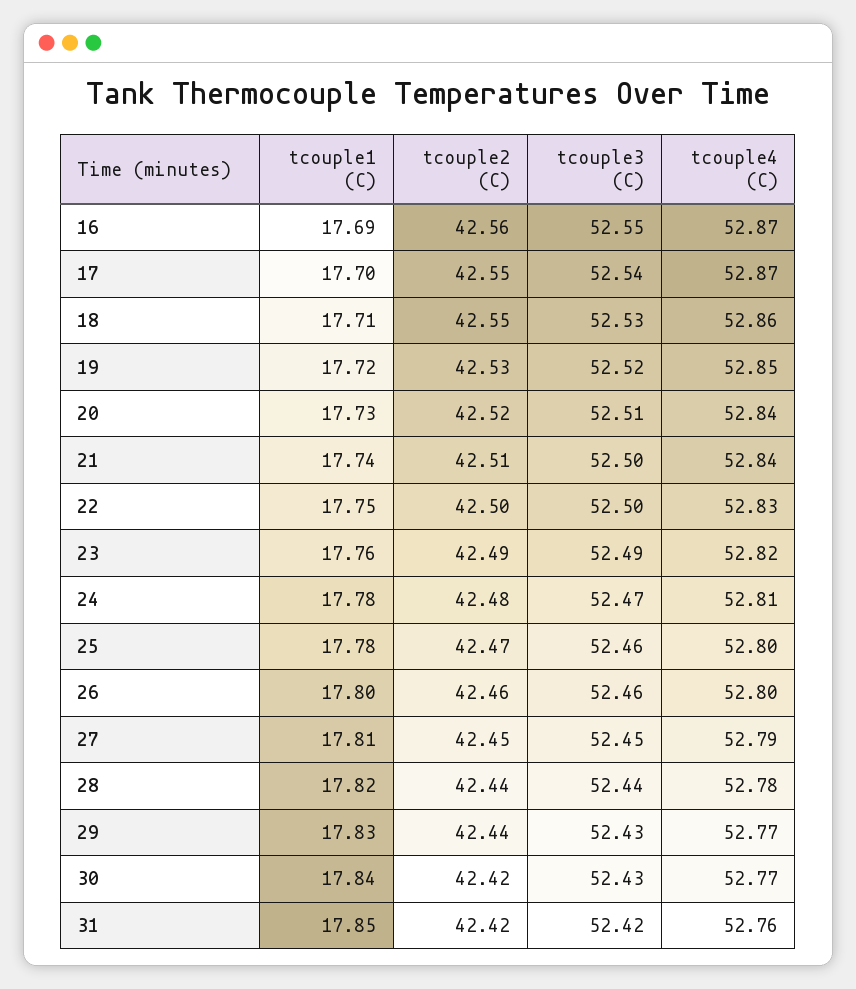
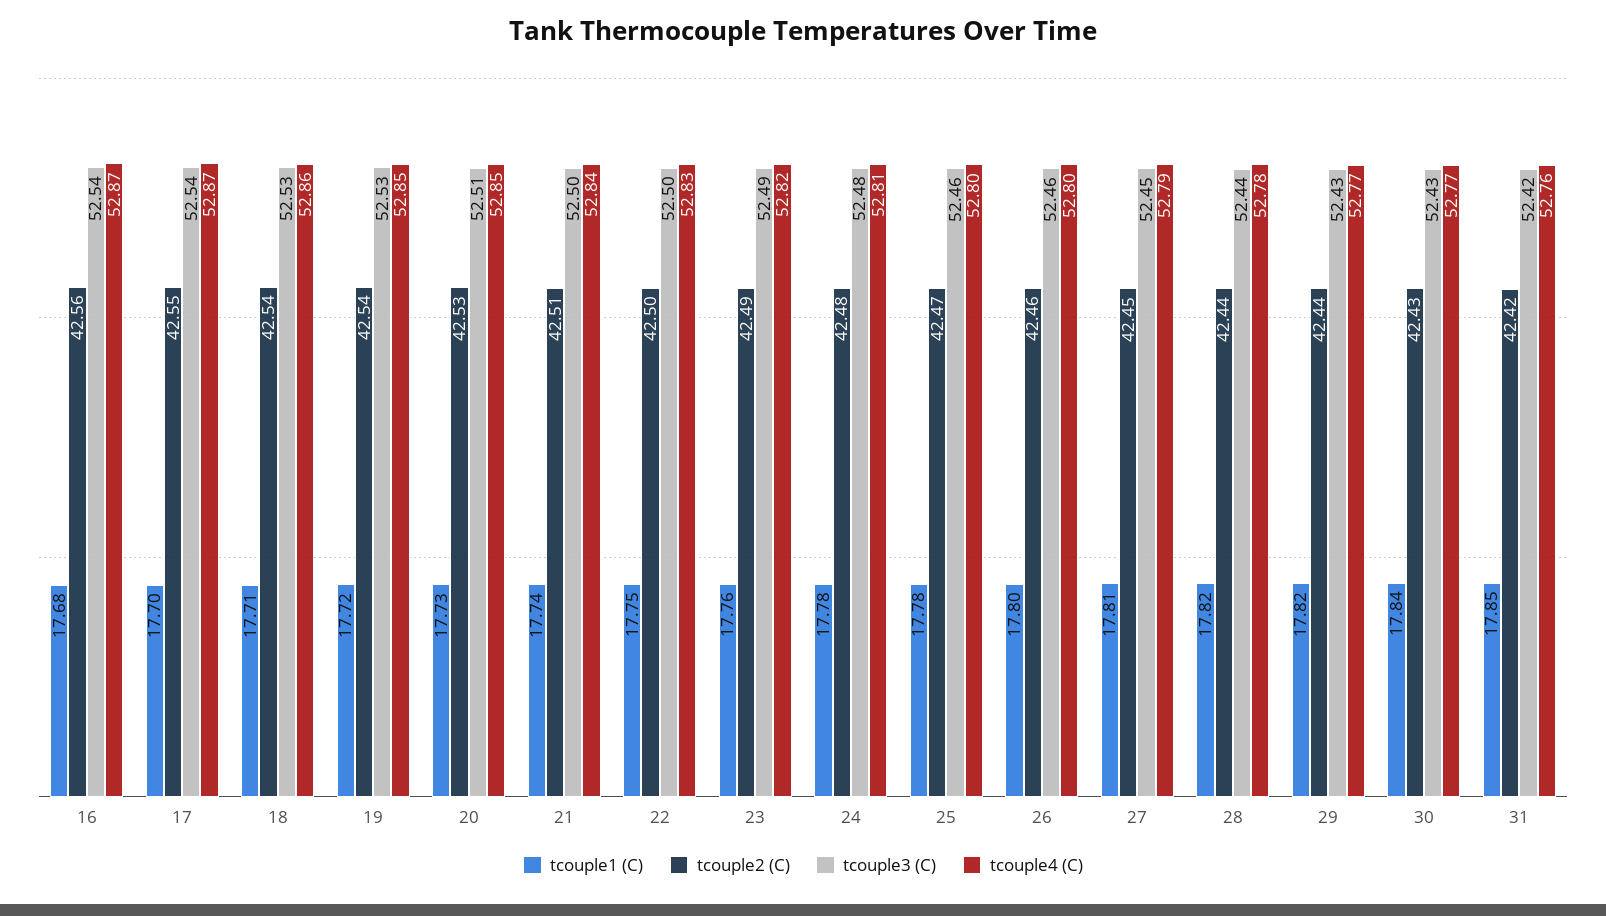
tcouple1 (C), 16: 17.69 -> 17.68
tcouple3 (C), 16: 52.55 -> 52.54
tcouple2 (C), 18: 42.55 -> 42.54
tcouple2 (C), 19: 42.53 -> 42.54
tcouple3 (C), 19: 52.52 -> 52.53
tcouple2 (C), 20: 42.52 -> 42.53
tcouple4 (C), 20: 52.84 -> 52.85
tcouple3 (C), 24: 52.47 -> 52.48
tcouple1 (C), 29: 17.83 -> 17.82
tcouple2 (C), 30: 42.42 -> 42.43

